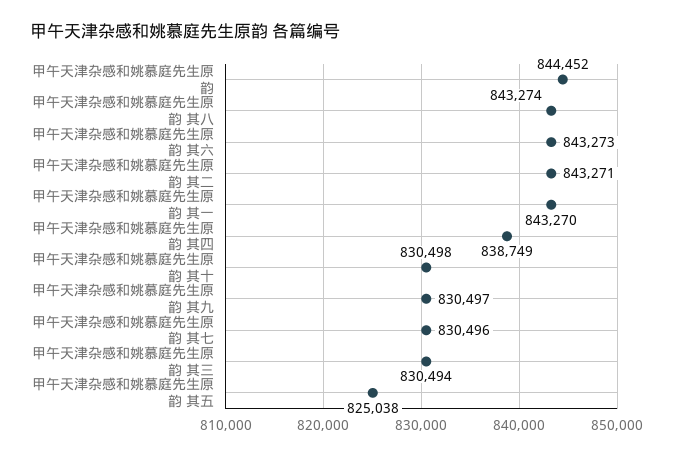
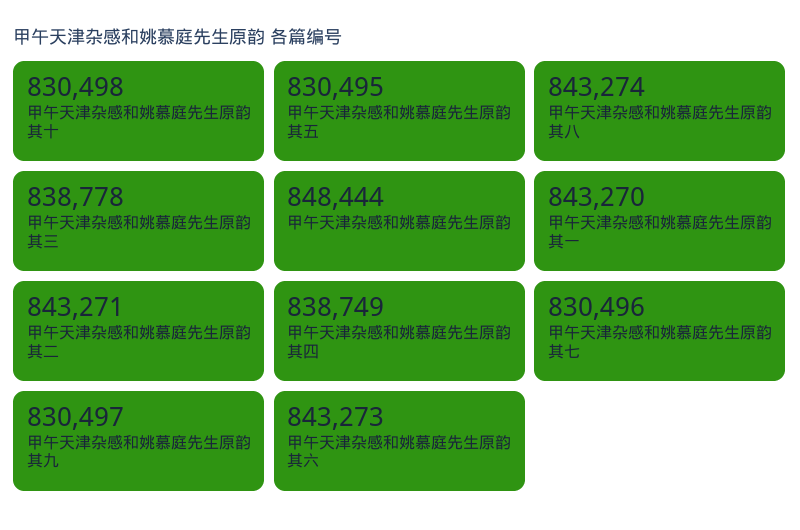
甲午天津杂感和姚慕庭先生原韵: 844452 -> 848444
甲午天津杂感和姚慕庭先生原韵 其三: 830494 -> 838778
甲午天津杂感和姚慕庭先生原韵 其五: 825038 -> 830495

